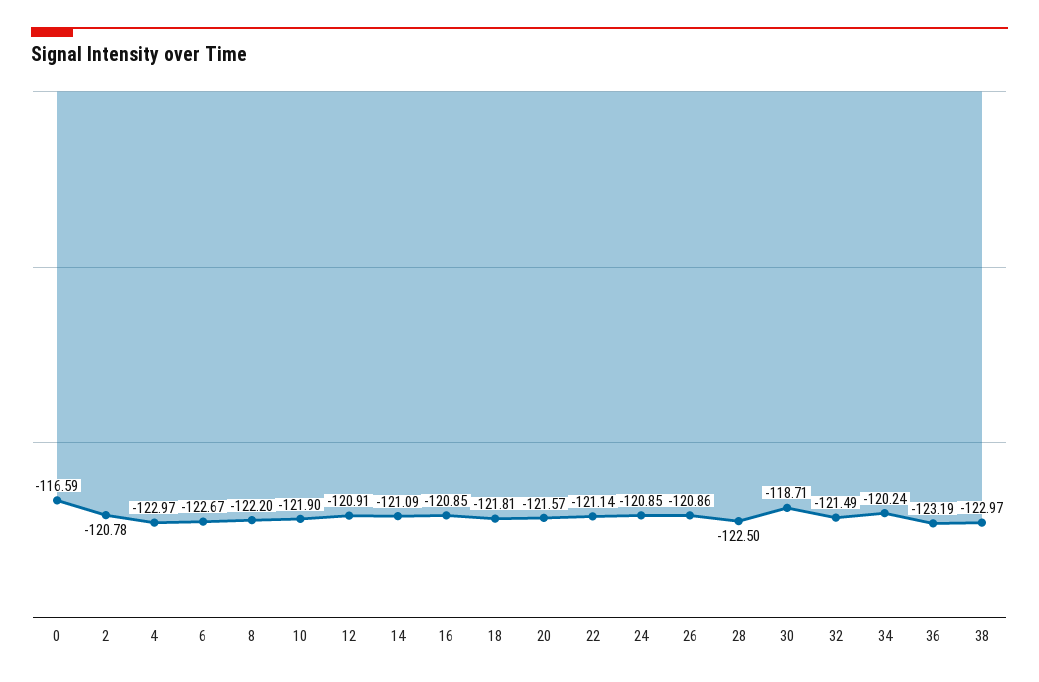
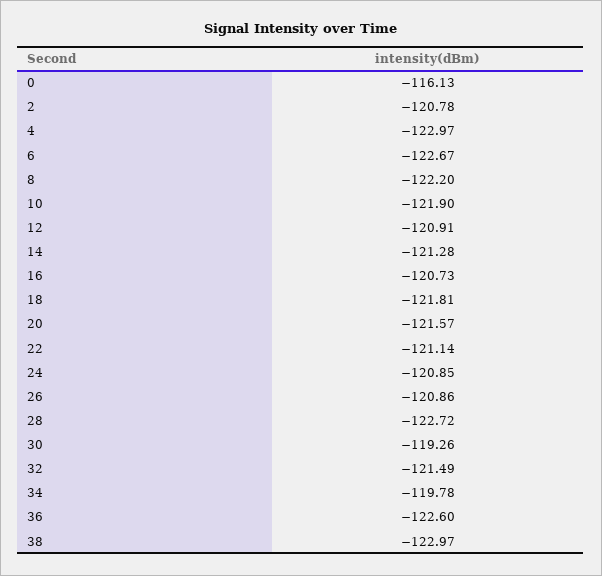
0: -116.59 -> -116.13
14: -121.09 -> -121.28
16: -120.85 -> -120.73
28: -122.5 -> -122.72
30: -118.71 -> -119.26
34: -120.24 -> -119.78
36: -123.19 -> -122.6

